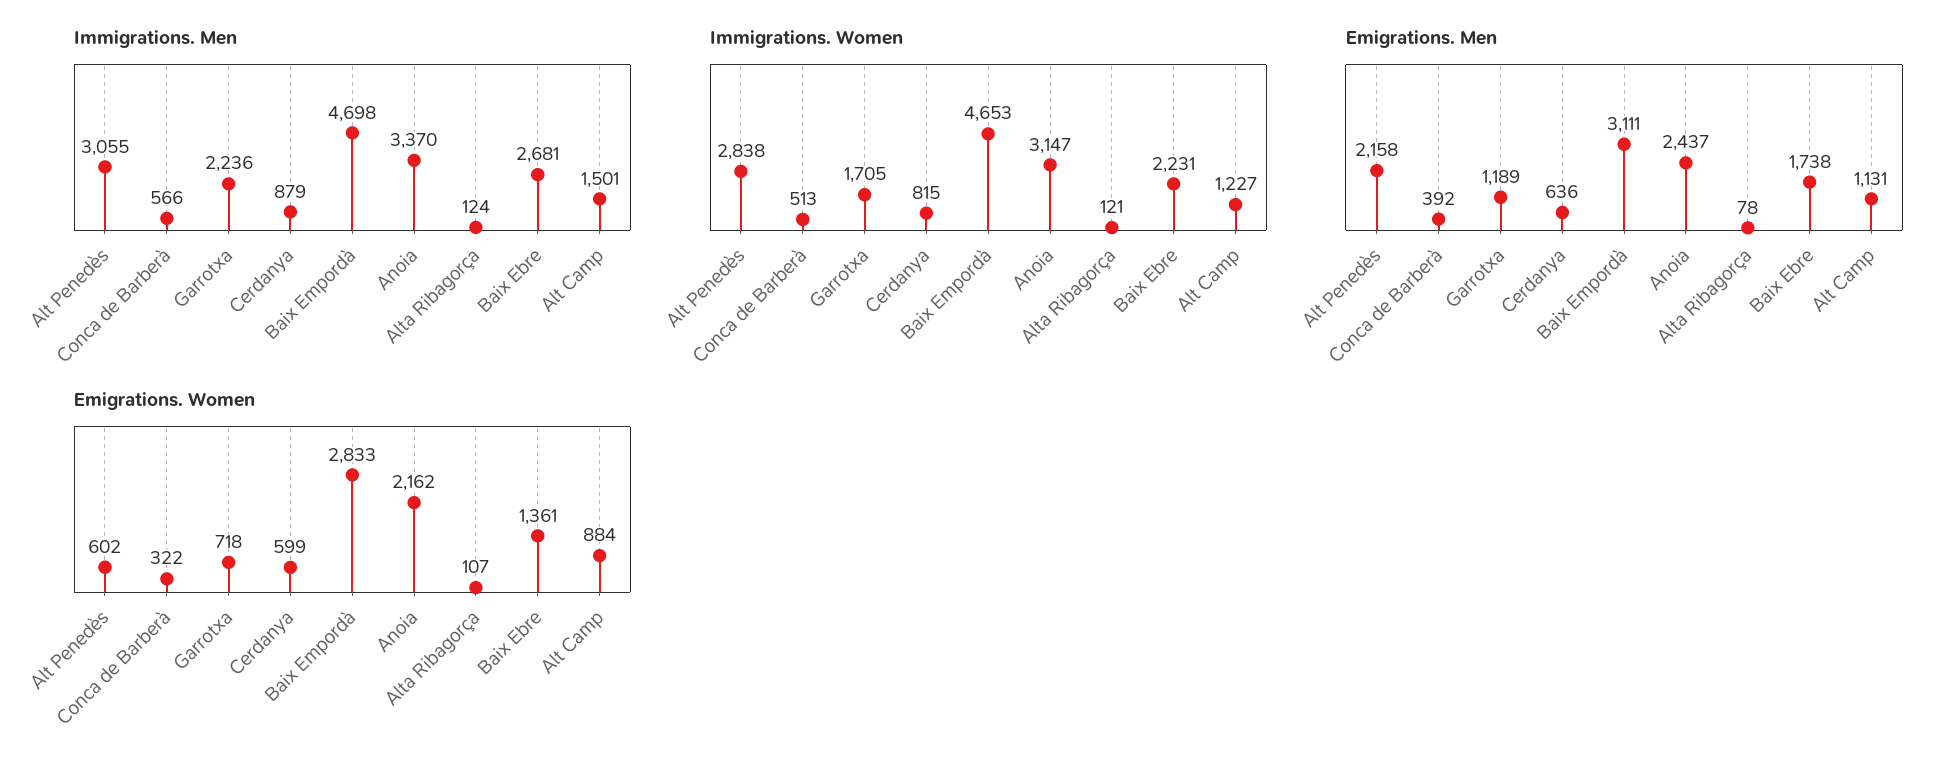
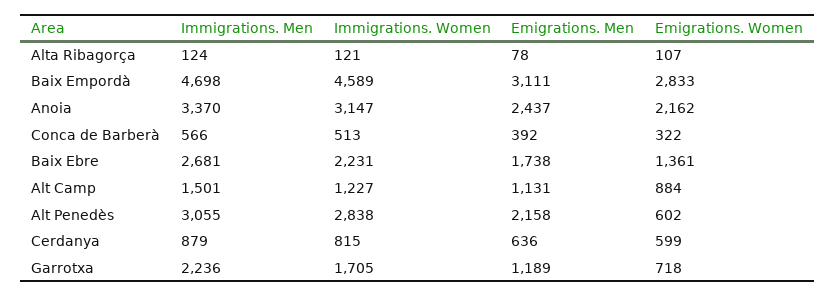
Immigrations. Women, Baix Empordà: 4653 -> 4589

